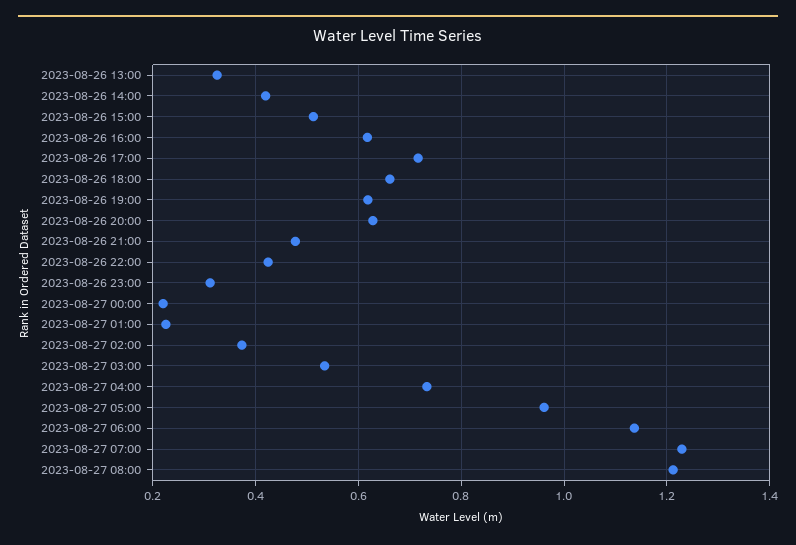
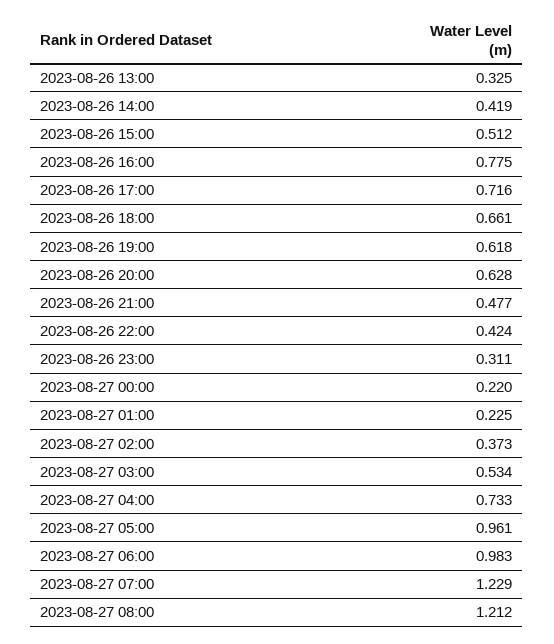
2023-08-26 16:00: 0.62 -> 0.775
2023-08-27 06:00: 1.14 -> 0.983

